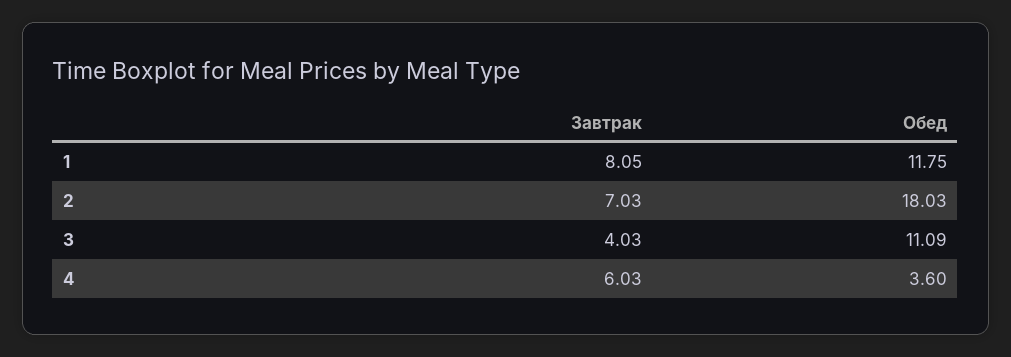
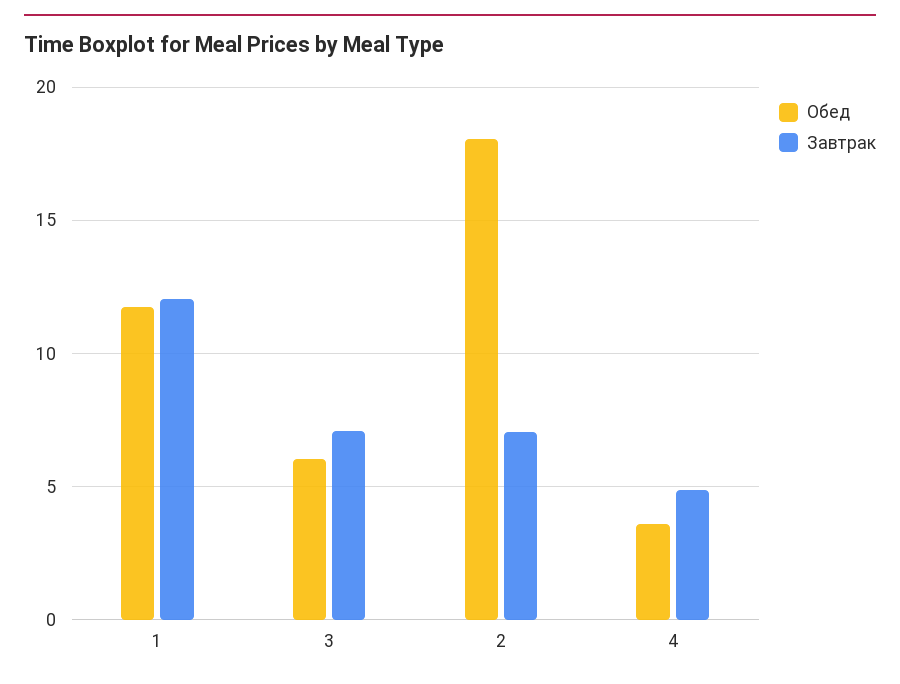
Завтрак, 1: 8.05 -> 12
Завтрак, 3: 4.03 -> 7
Обед, 3: 11.09 -> 6
Завтрак, 4: 6.03 -> 5

